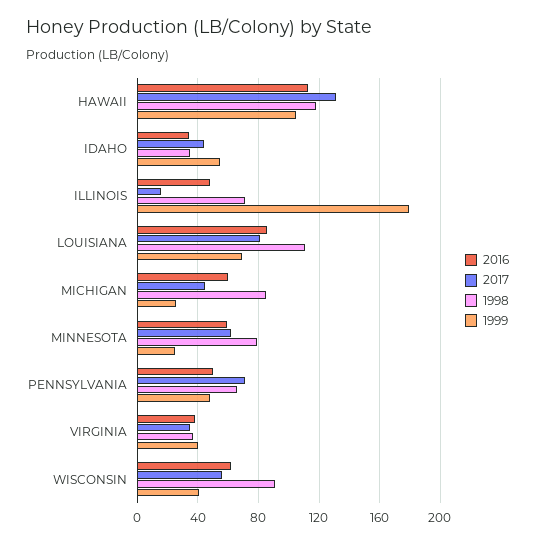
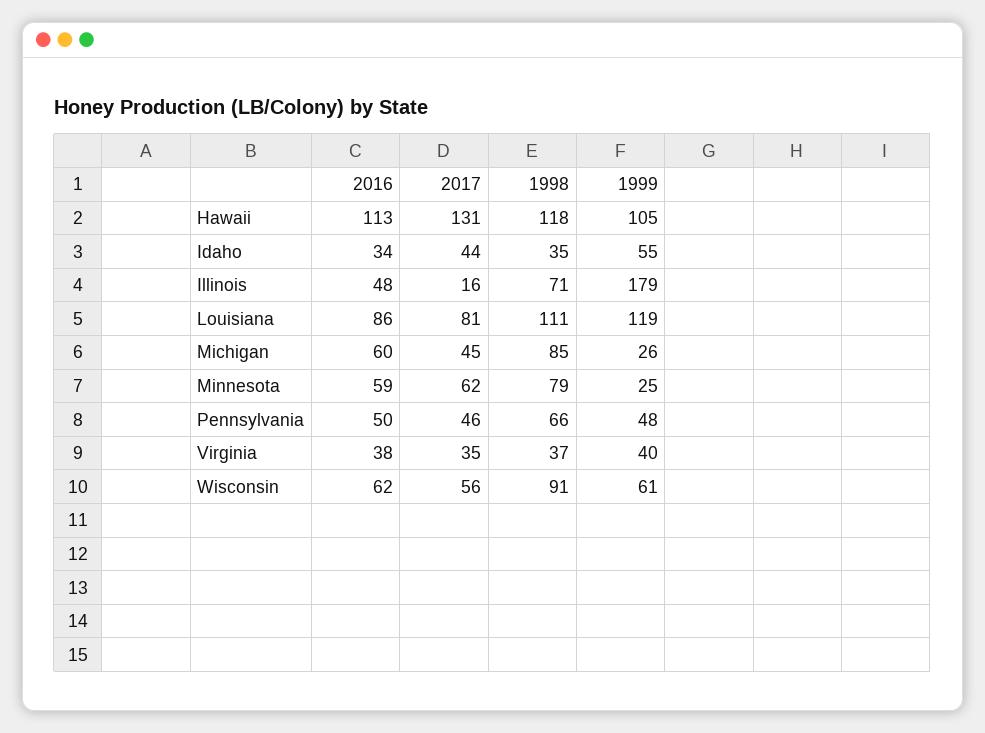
1999, LOUISIANA: 70 -> 119
2017, PENNSYLVANIA: 70 -> 46
1999, WISCONSIN: 40 -> 61

